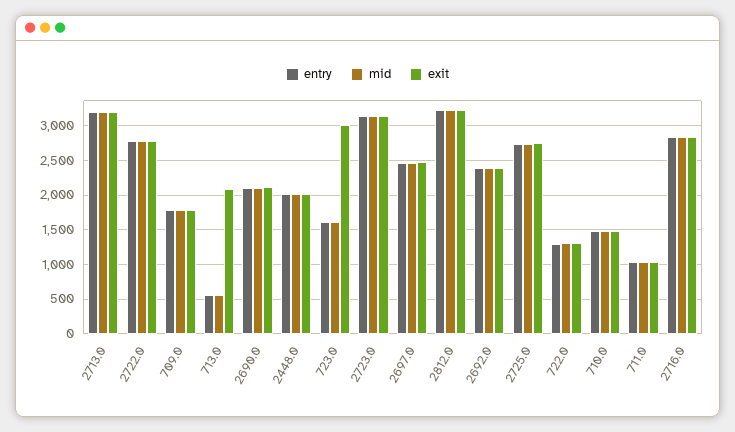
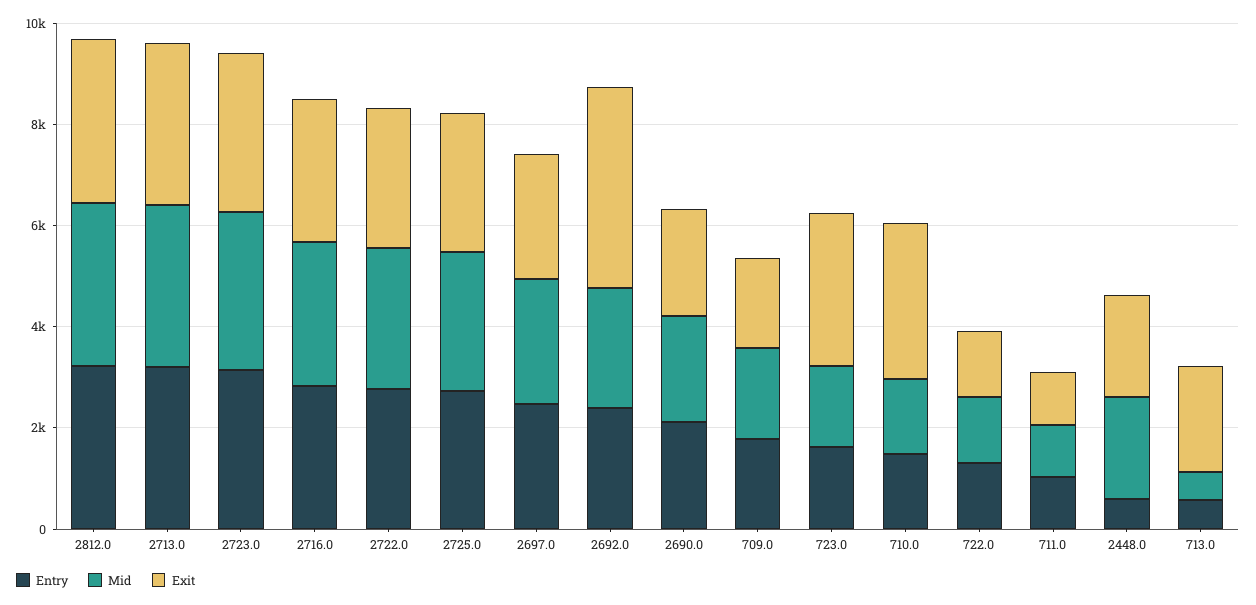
entry, 2448.0: 2000 -> 500
exit, 2692.0: 2400 -> 4000
exit, 710.0: 1500 -> 3000

